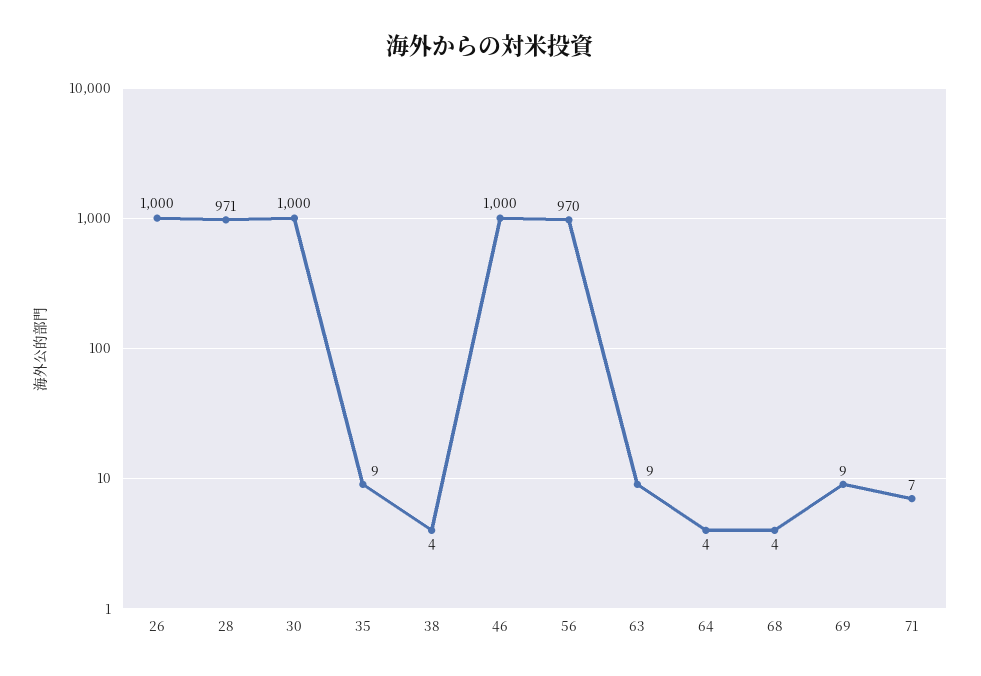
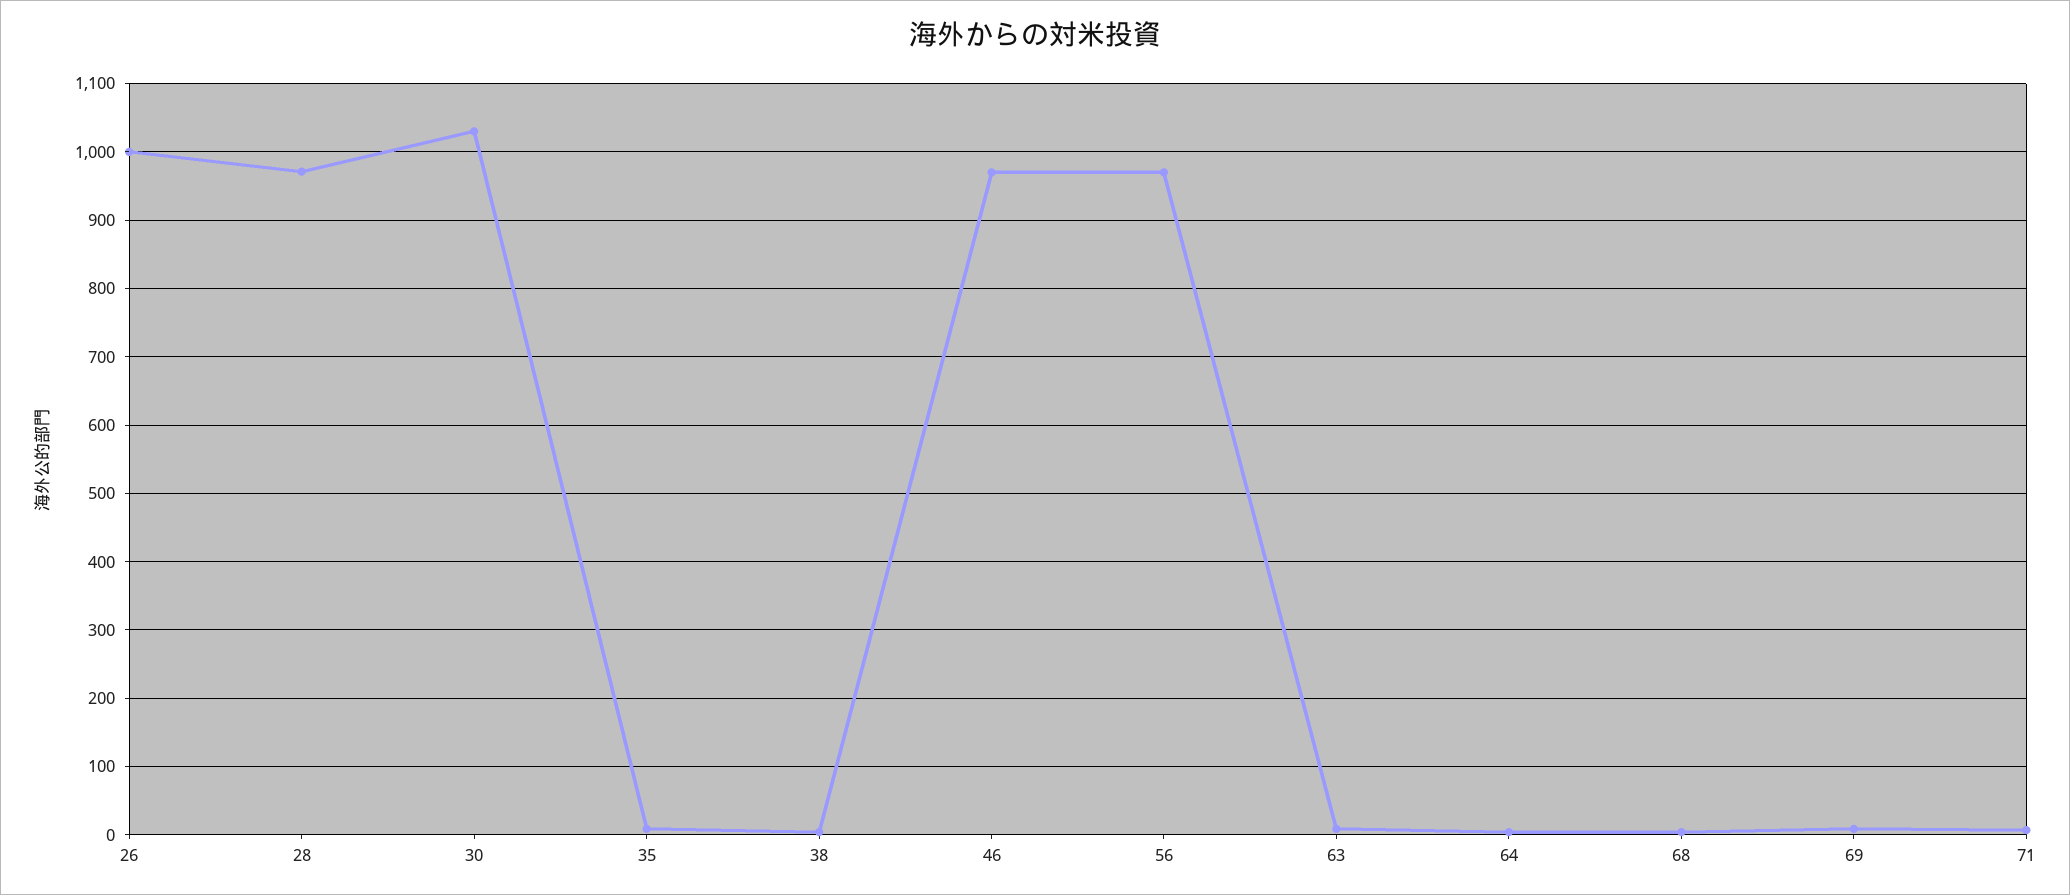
30: 1000 -> 1030
46: 1000 -> 970

